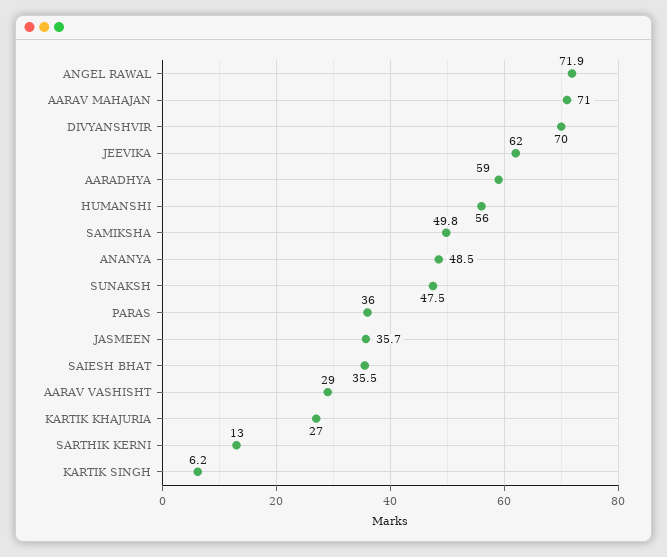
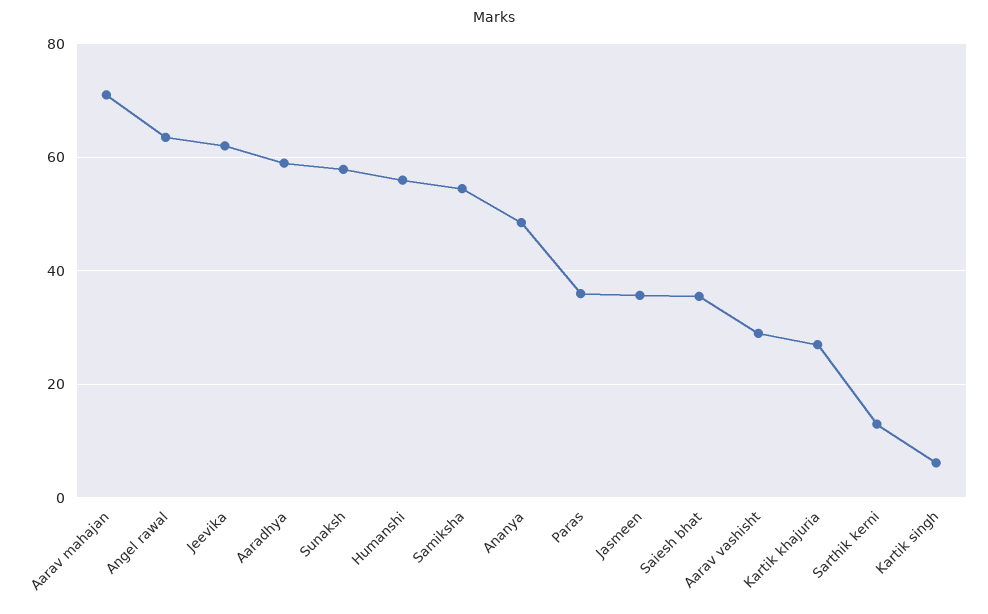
ANGEL RAWAL: 71.9 -> 64
DIVYANSHVIR: 70 -> none
SAMIKSHA: 49.8 -> 54
SUNAKSH: 47.5 -> 58

